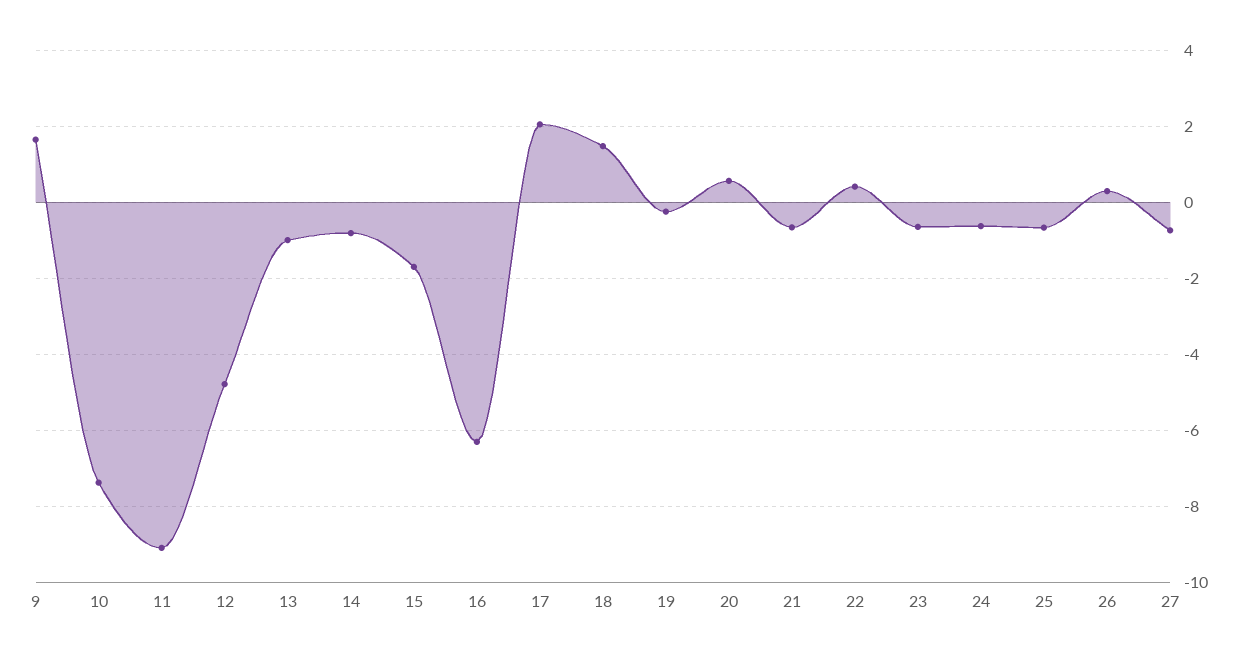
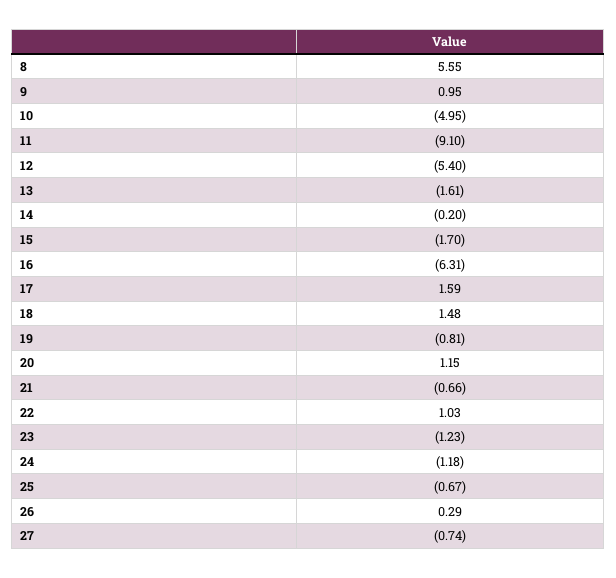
9: 1.6 -> 0.95
10: -7.4 -> -4.95
12: -4.8 -> -5.4
13: -1 -> -1.61
14: -0.8 -> -0.2
17: 2 -> 1.59
19: -0.2 -> -0.81
20: 0.6 -> 1.15
22: 0.4 -> 1.03
23: -0.6 -> -1.23
24: -0.6 -> -1.18
8: none -> 5.55

